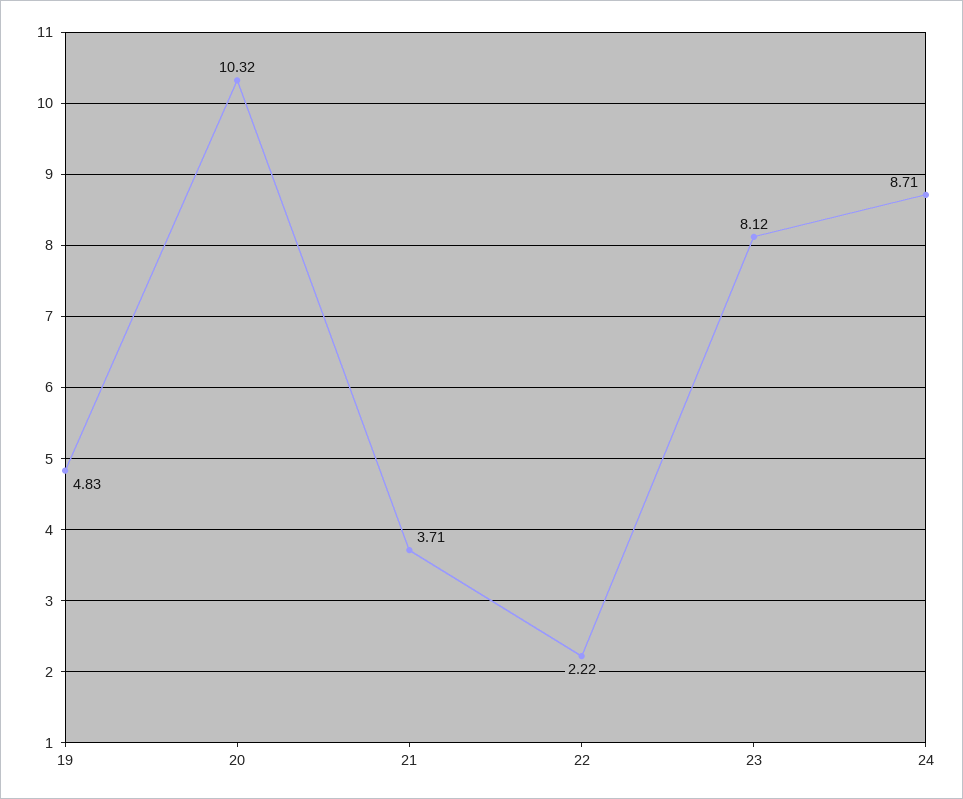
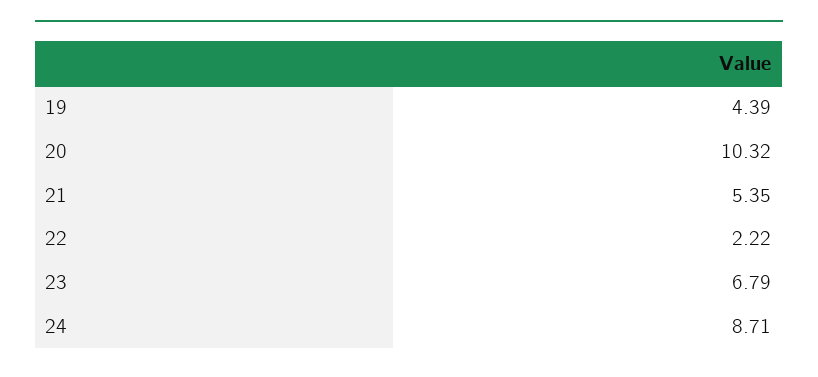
19: 4.83 -> 4.39
21: 3.71 -> 5.35
23: 8.12 -> 6.79

